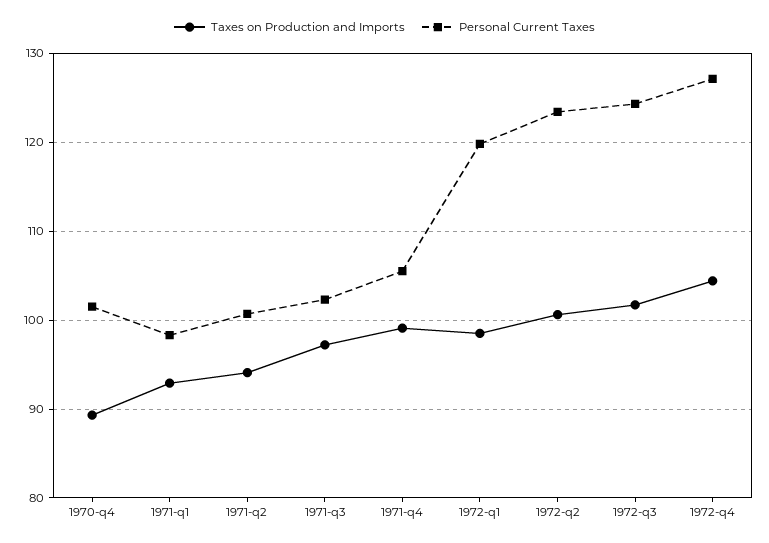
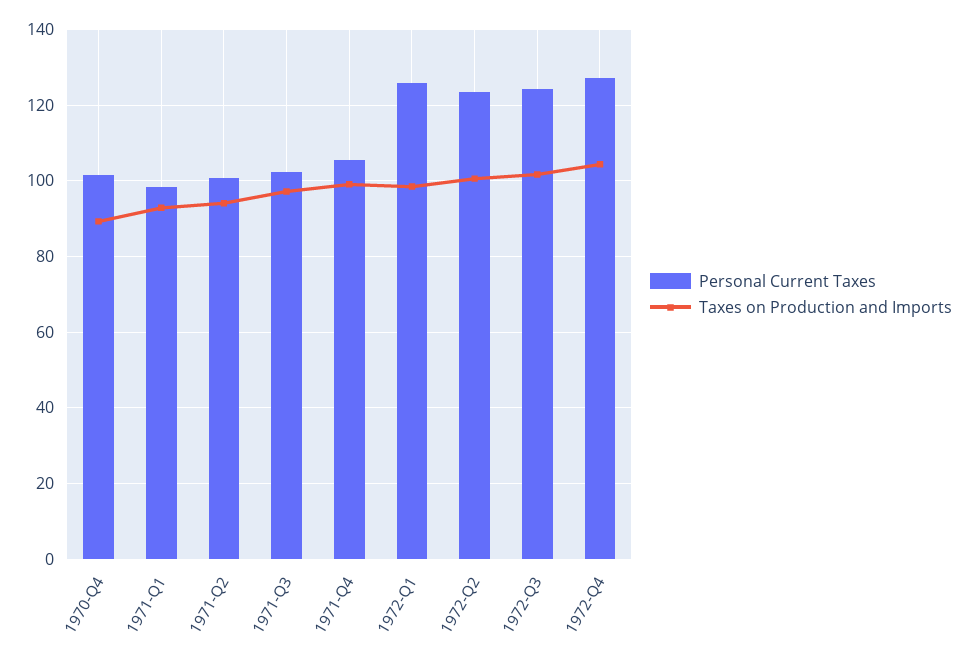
Personal Current Taxes, 1972-q1: 120 -> 126

